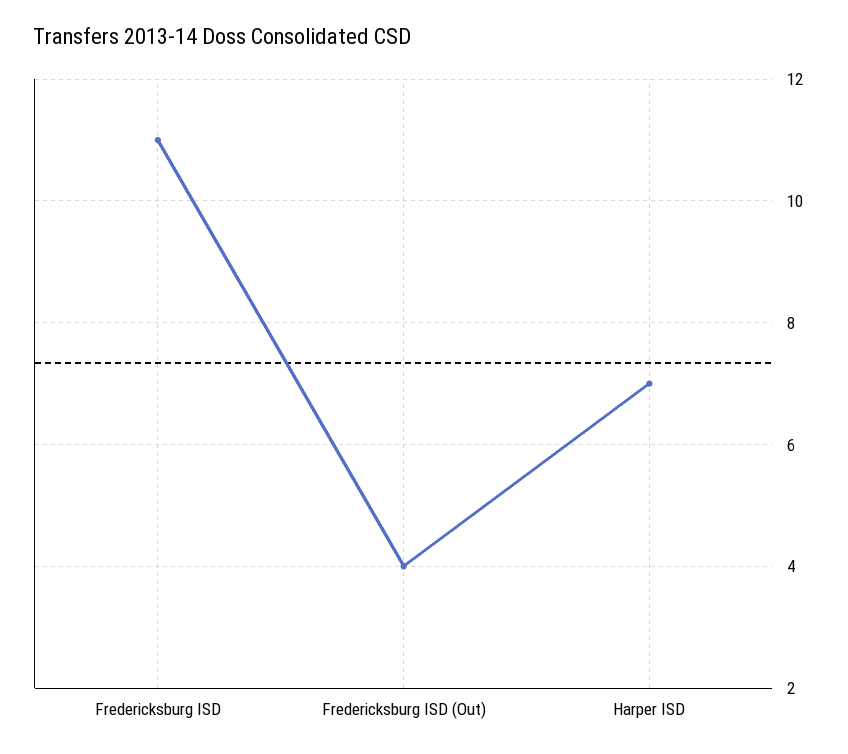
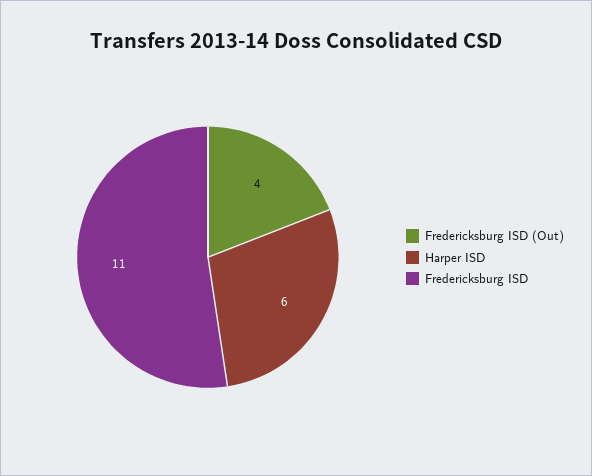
Harper ISD: 7 -> 6

